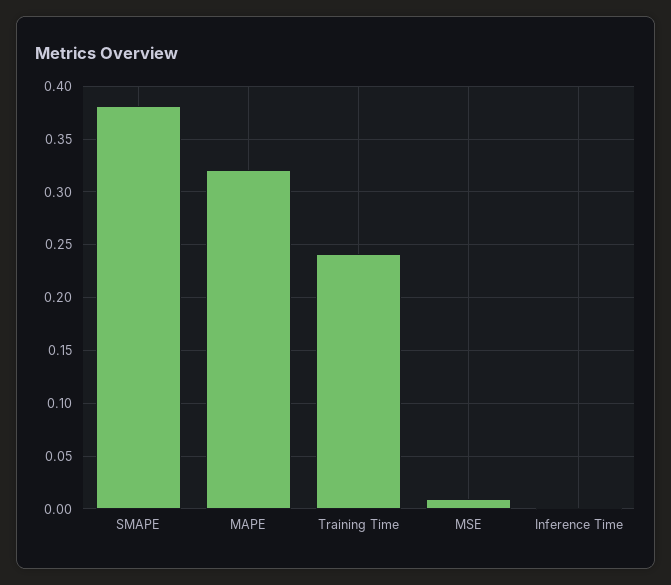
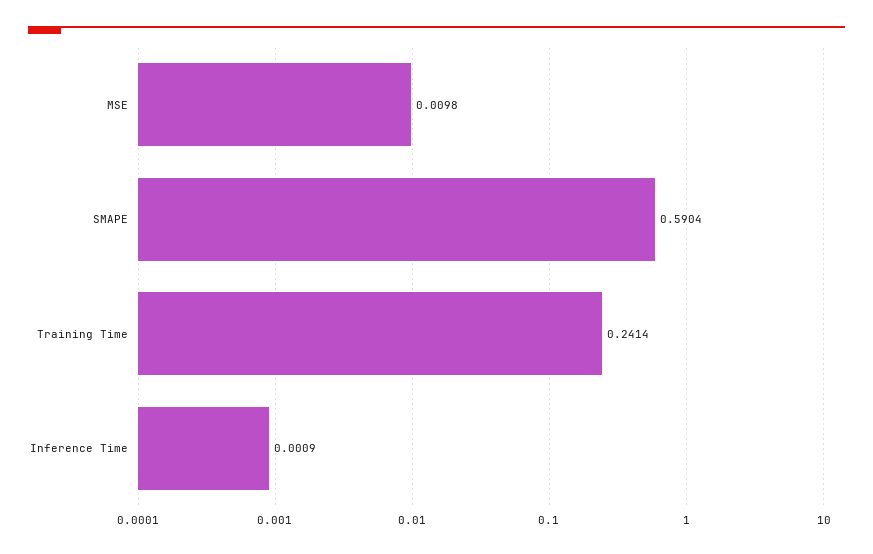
SMAPE: 0.38 -> 0.5904
MAPE: 0.32 -> none

